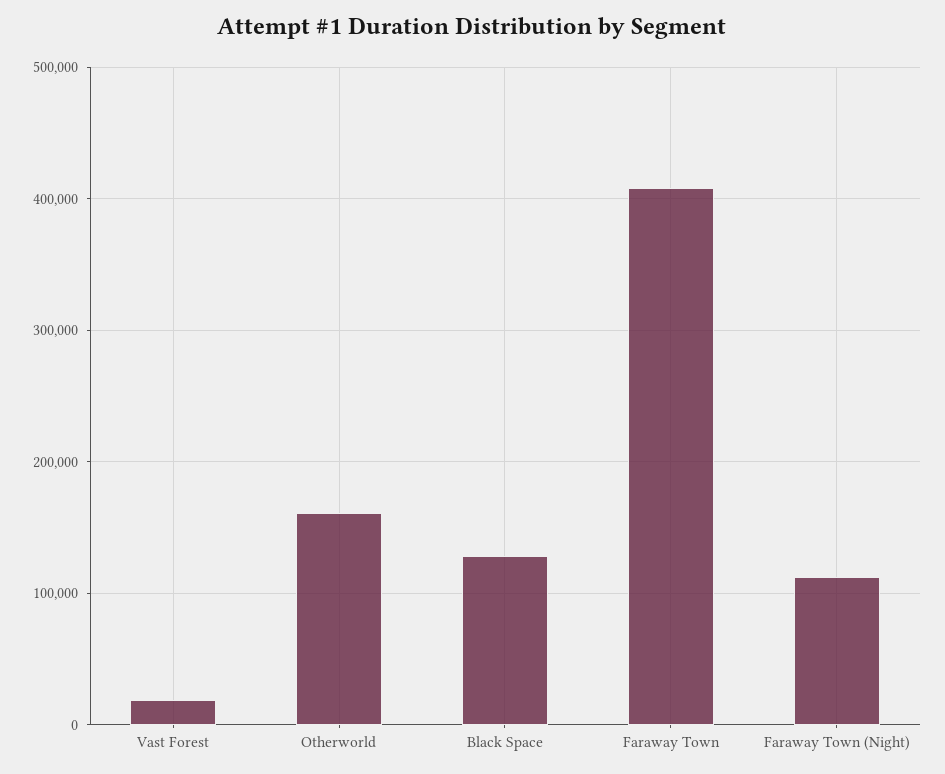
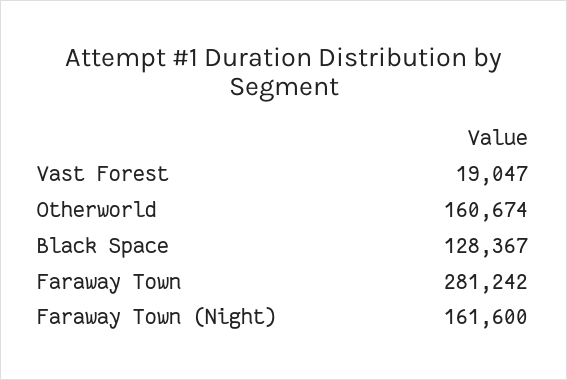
Faraway Town: 410000 -> 281242
Faraway Town (Night): 110000 -> 161600

